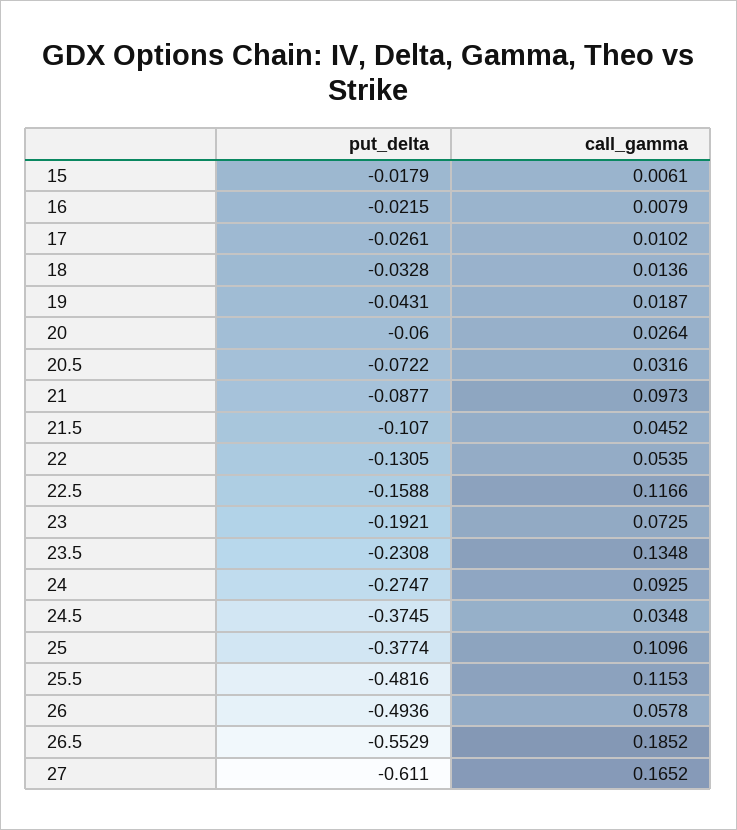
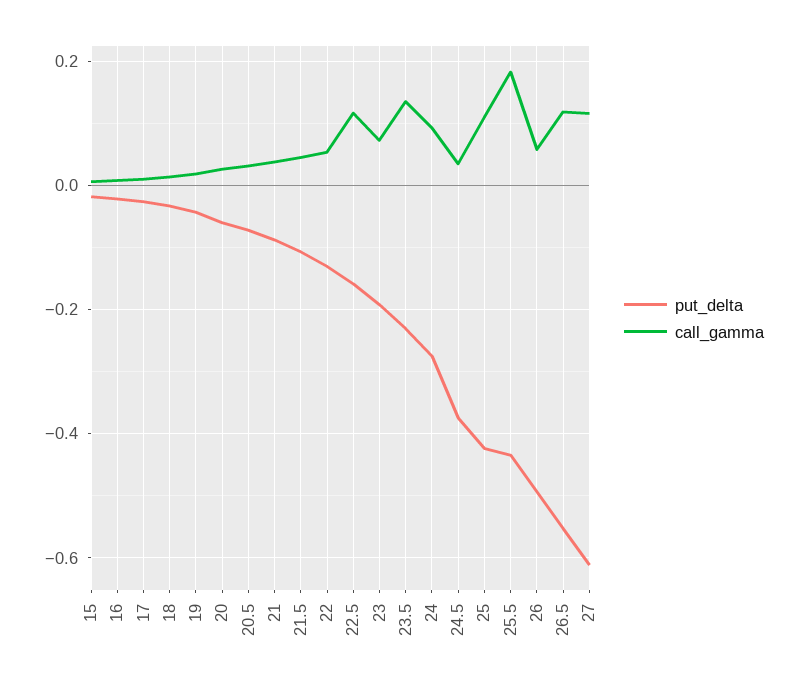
call_gamma, 21: 0.0973 -> 0.04
put_delta, 25: -0.3774 -> -0.42
put_delta, 25.5: -0.4816 -> -0.44
call_gamma, 25.5: 0.1153 -> 0.18
call_gamma, 26.5: 0.1852 -> 0.12
call_gamma, 27: 0.1652 -> 0.12

